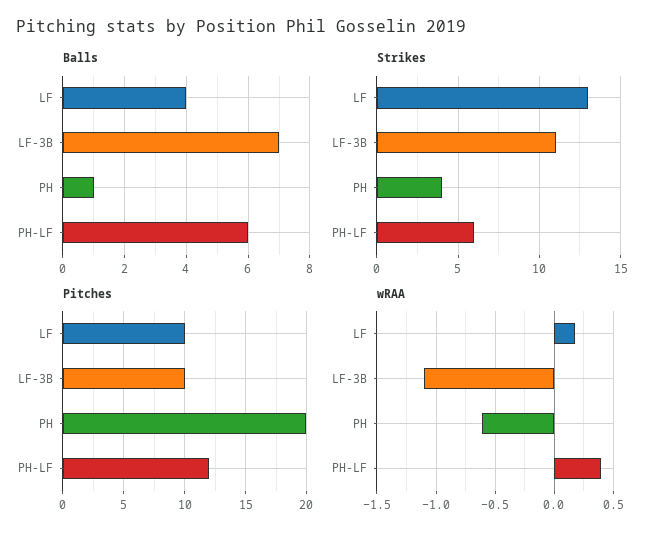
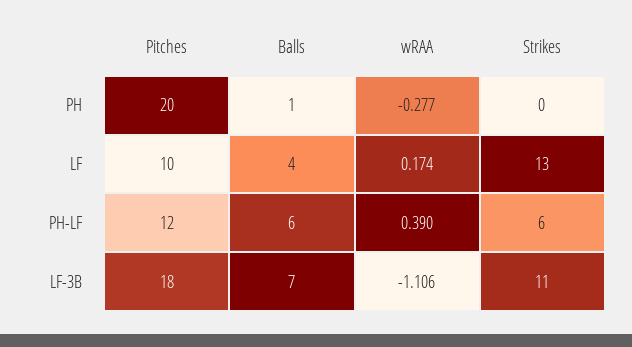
Strikes, PH: 4 -> 0
Pitches, LF-3B: 10 -> 18
wRAA, PH: -0.6 -> -0.277

